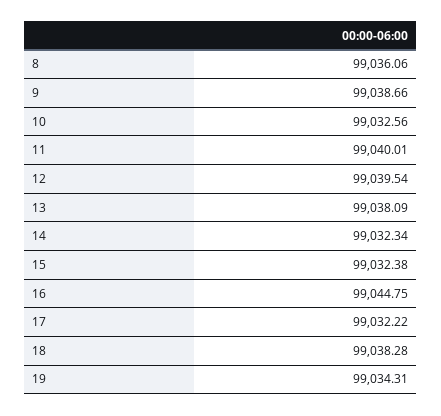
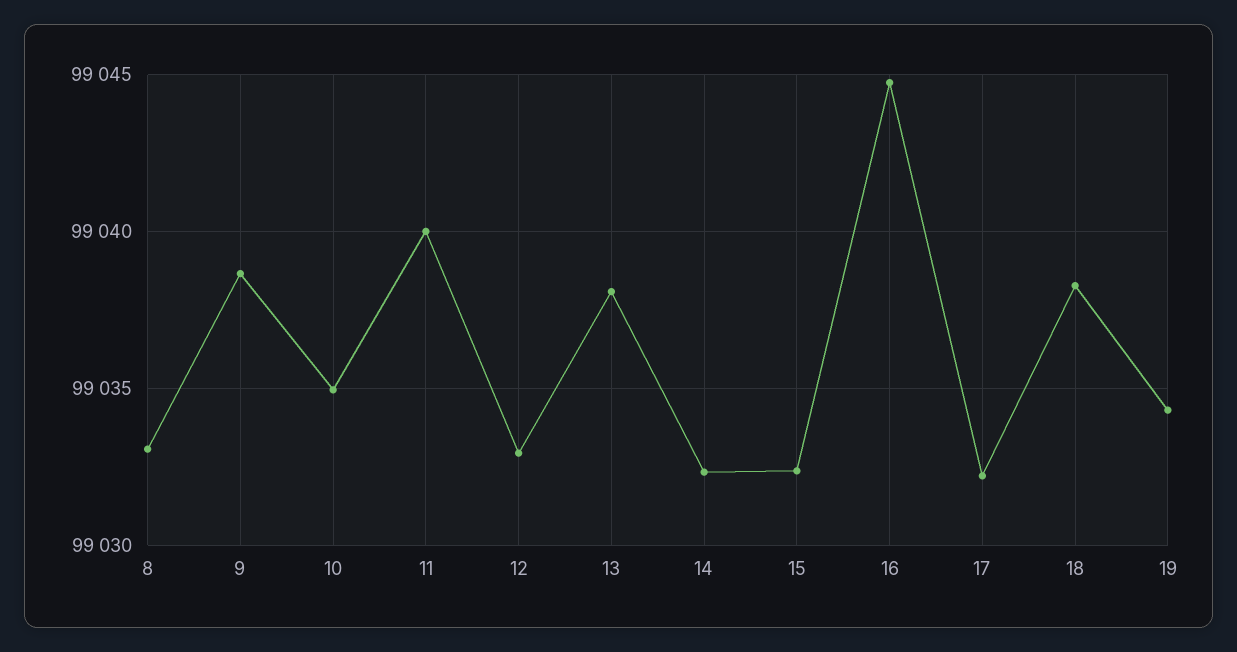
8: 99036.06 -> 99033
10: 99032.56 -> 99035
12: 99039.54 -> 99033

